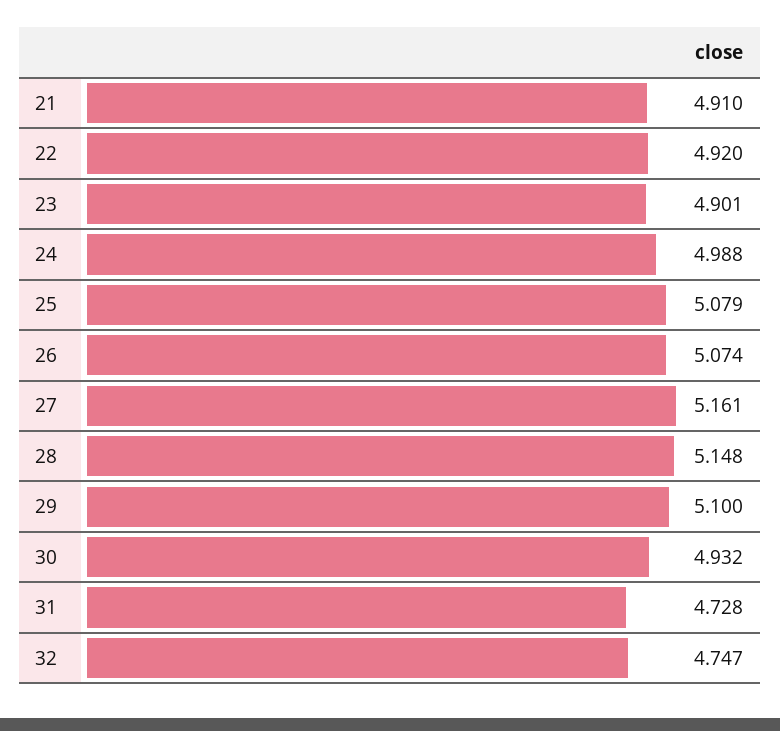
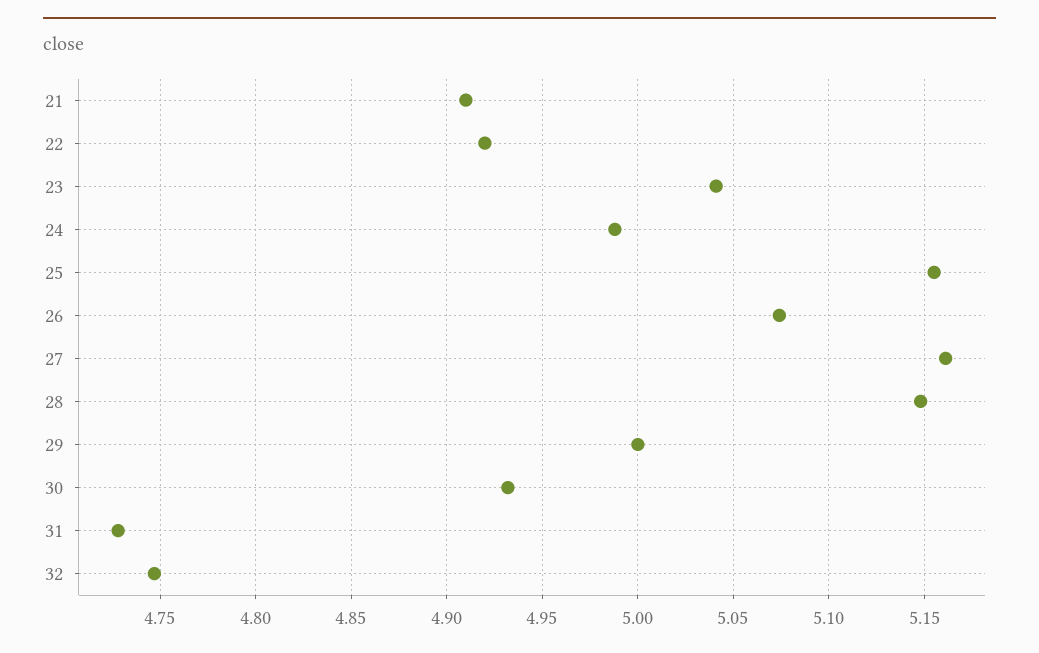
23: 4.901 -> 5.04
25: 5.079 -> 5.155
29: 5.1 -> 5

